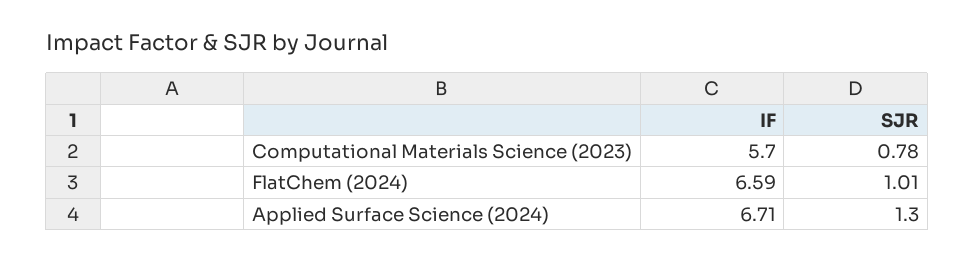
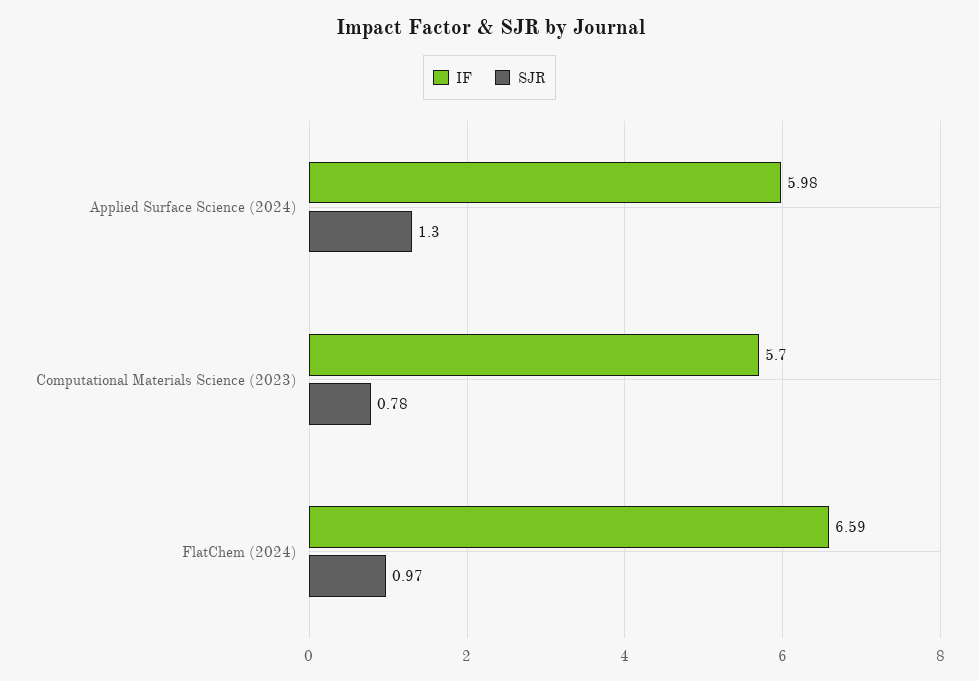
SJR, FlatChem (2024): 1.01 -> 0.97
IF, Applied Surface Science (2024): 6.71 -> 5.98

